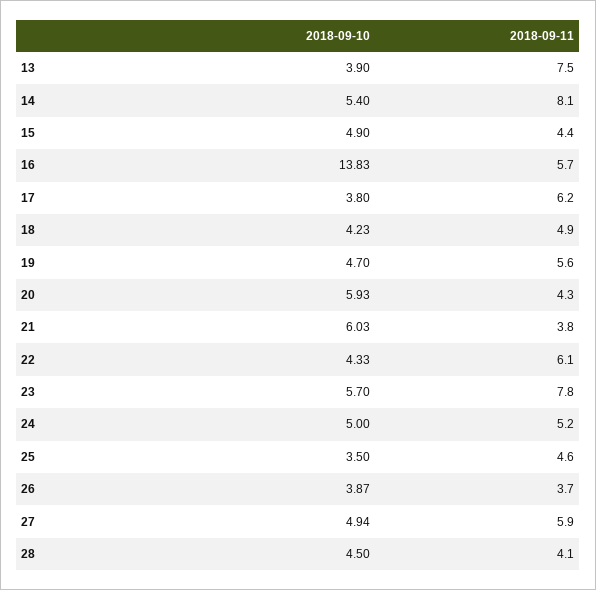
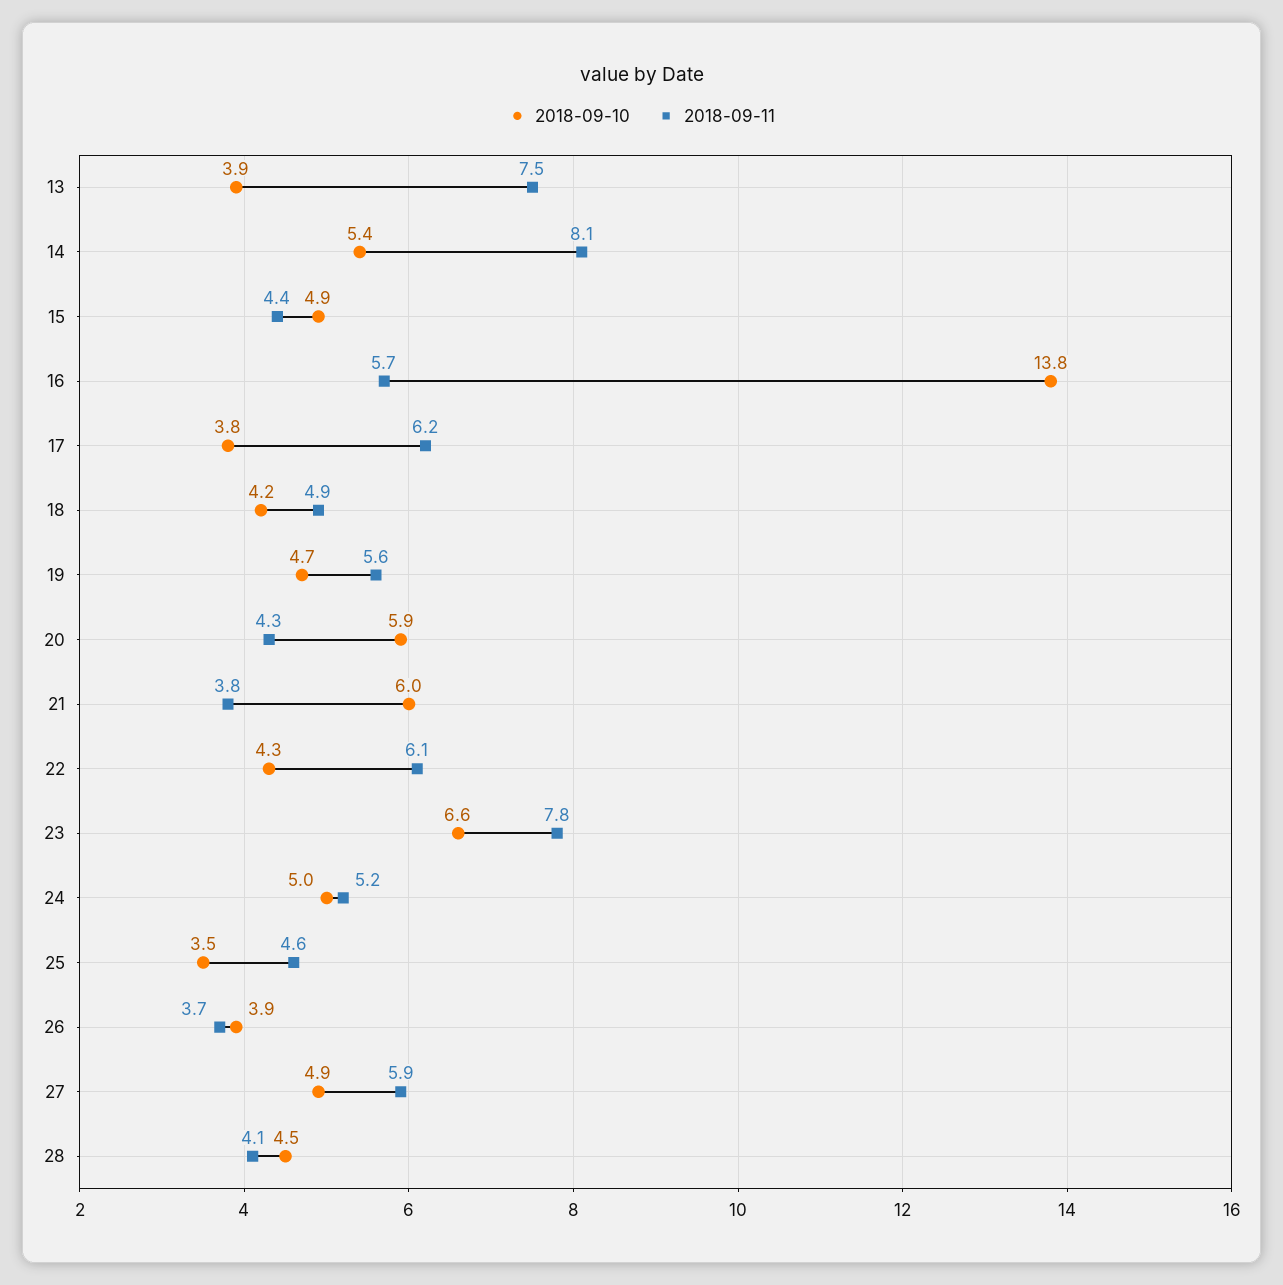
2018-09-10, 23: 5.7 -> 6.6

